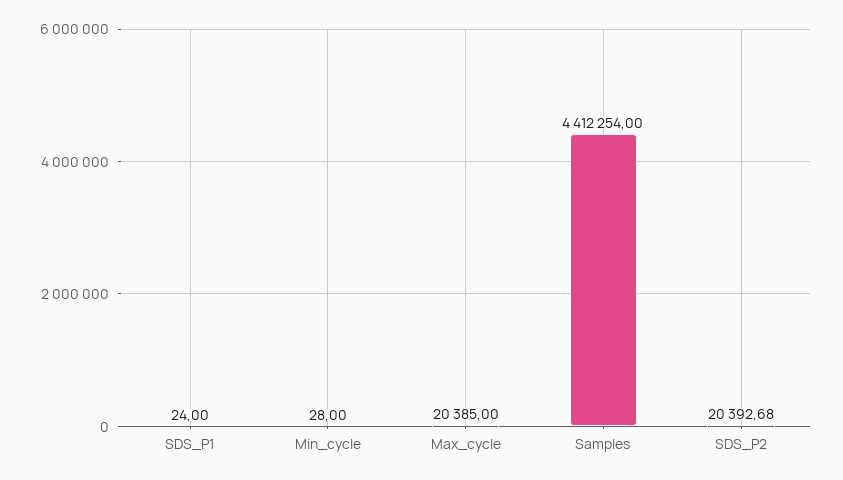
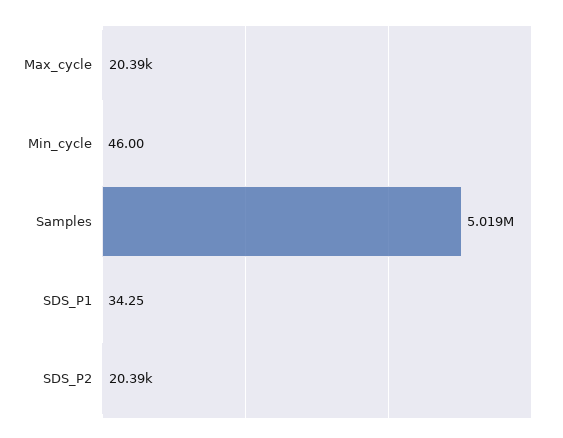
SDS_P1: 24 -> 34.25
Min_cycle: 28 -> 46
Samples: 4412254 -> 5019000

